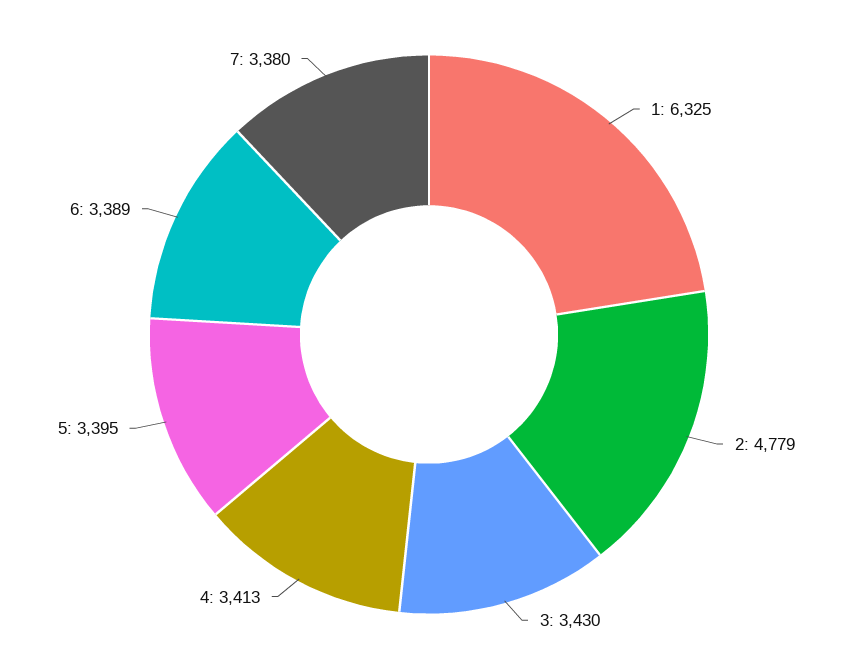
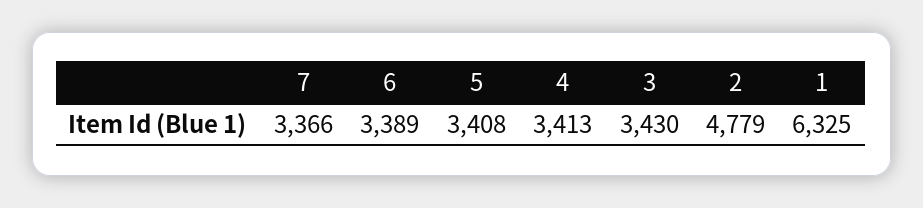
5: 3395 -> 3408
7: 3380 -> 3366

